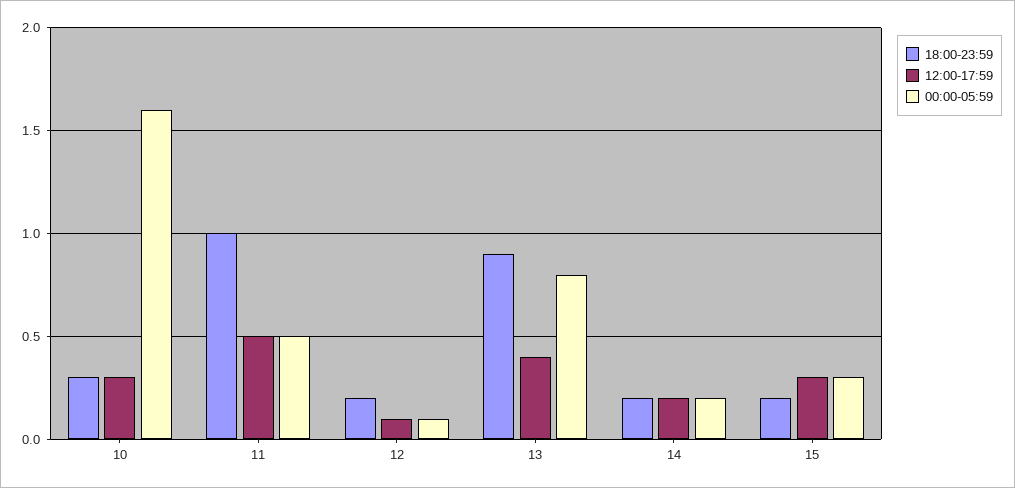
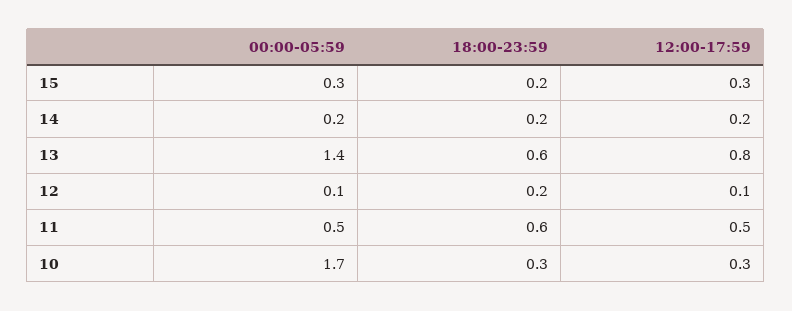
00:00-05:59, 10: 1.6 -> 1.7
18:00-23:59, 11: 1 -> 0.6
18:00-23:59, 13: 0.9 -> 0.6
12:00-17:59, 13: 0.4 -> 0.8
00:00-05:59, 13: 0.8 -> 1.4

